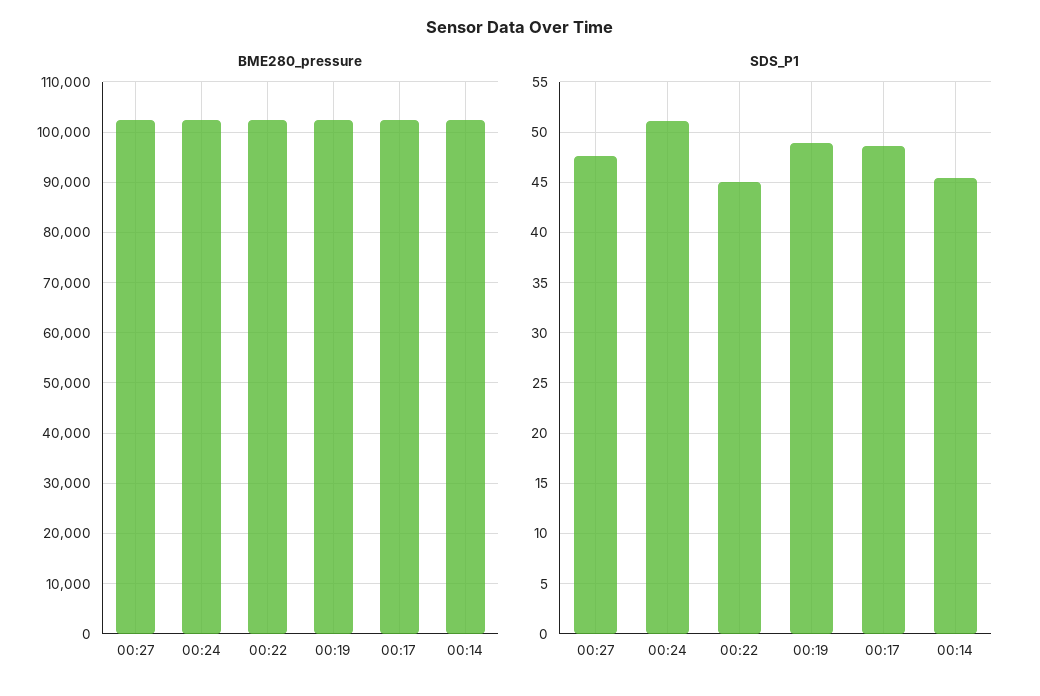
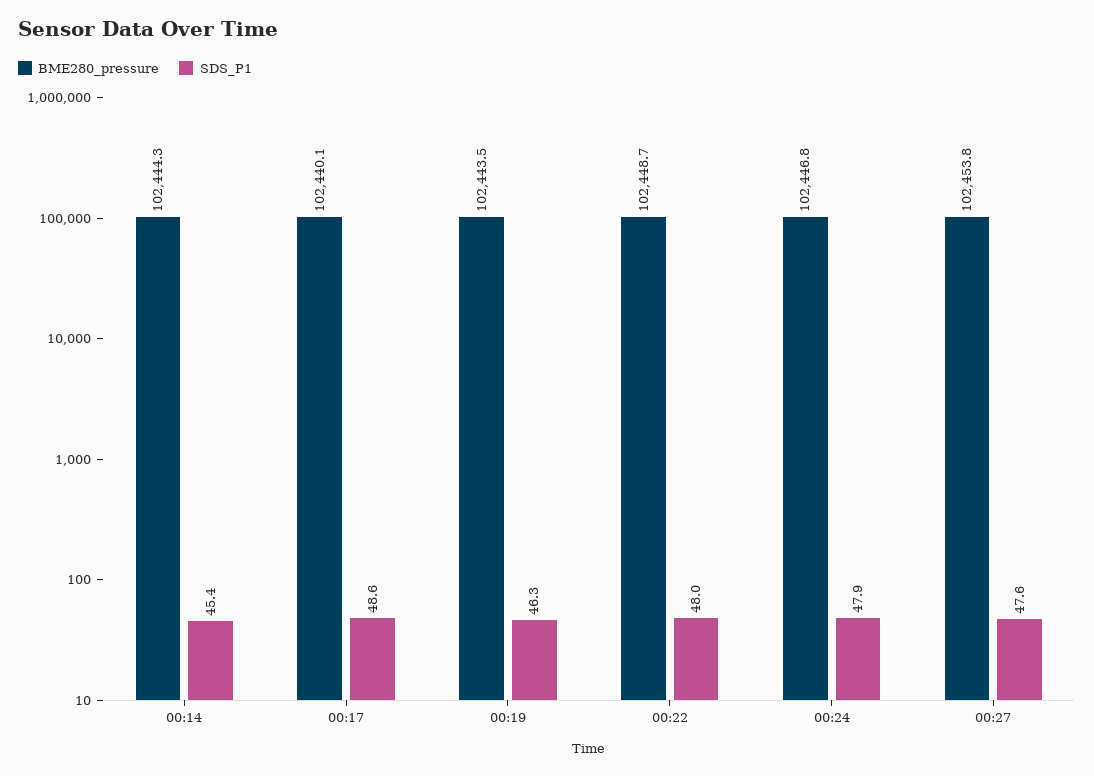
SDS_P1, 00:24: 51 -> 47.9
SDS_P1, 00:22: 45 -> 48
SDS_P1, 00:19: 49 -> 46.3

